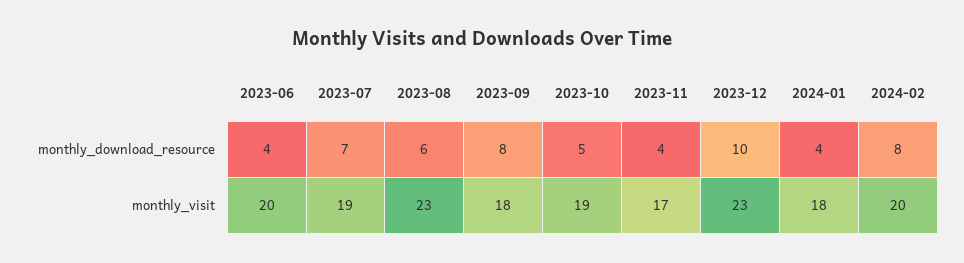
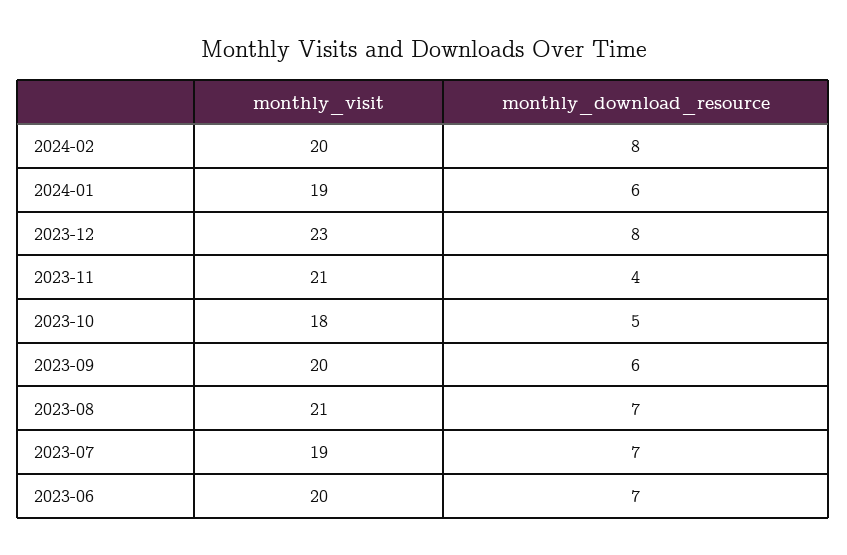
2023-06, monthly_download_resource: 4 -> 7
2023-08, monthly_download_resource: 6 -> 7
2023-09, monthly_download_resource: 8 -> 6
2023-12, monthly_download_resource: 10 -> 8
2024-01, monthly_download_resource: 4 -> 6
2023-08, monthly_visit: 23 -> 21
2023-09, monthly_visit: 18 -> 20
2023-10, monthly_visit: 19 -> 18
2023-11, monthly_visit: 17 -> 21
2024-01, monthly_visit: 18 -> 19

